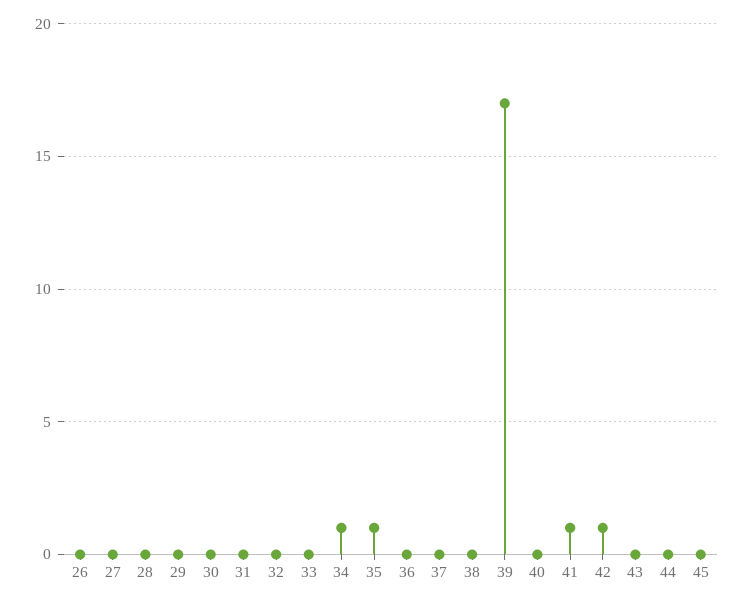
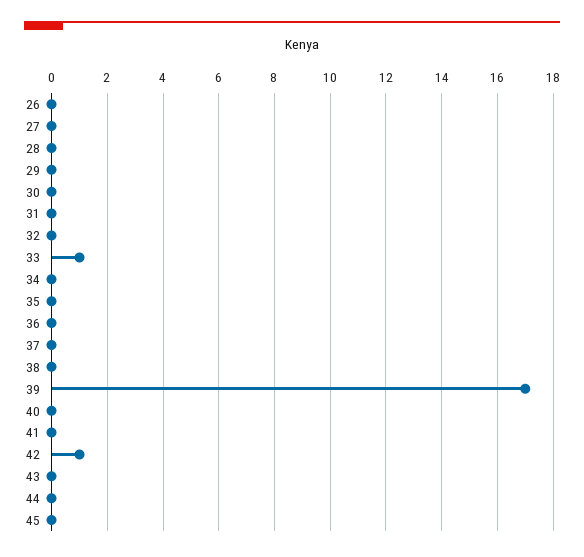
33: 0 -> 1
34: 1 -> 0
35: 1 -> 0
41: 1 -> 0

